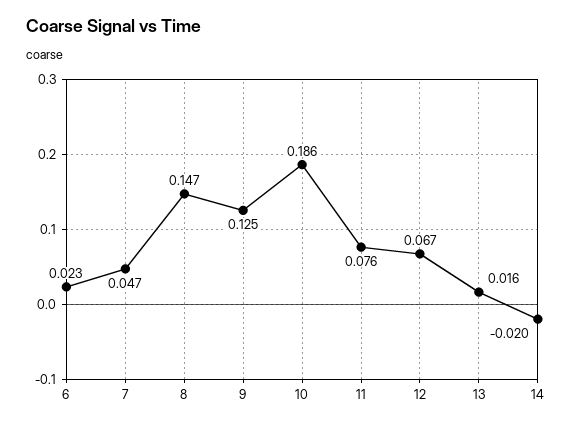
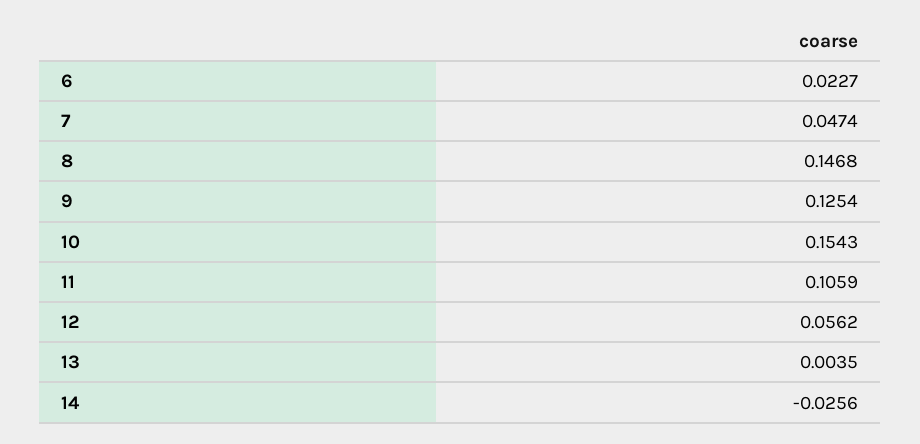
10: 0.186 -> 0.1543
11: 0.076 -> 0.1059
12: 0.067 -> 0.0562
13: 0.016 -> 0.0035
14: -0.02 -> -0.0256

